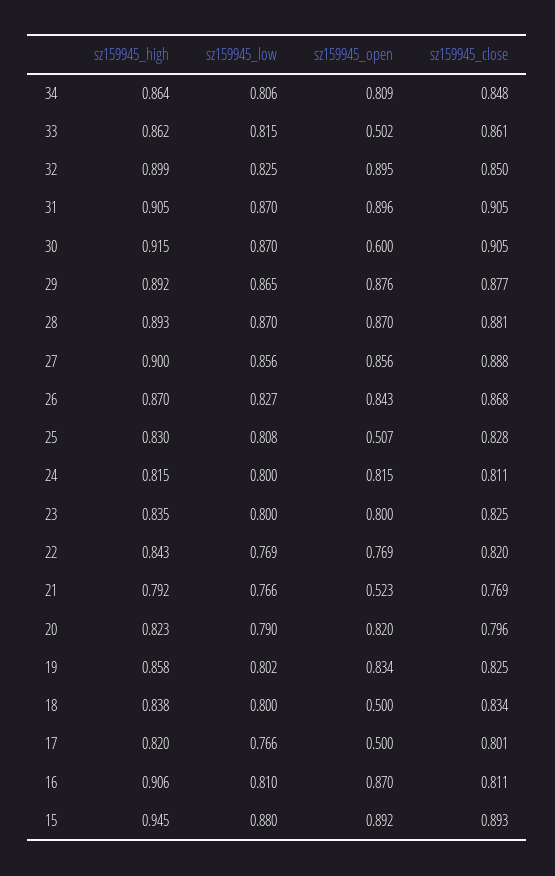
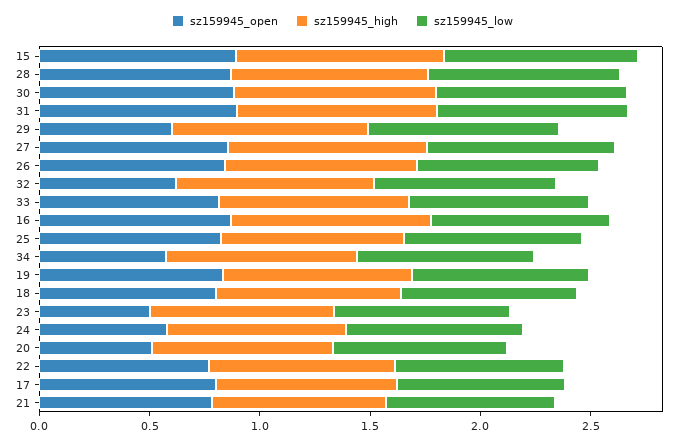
sz159945_open, 34: 0.809 -> 0.6
sz159945_close, 34: 0.848 -> none
sz159945_open, 33: 0.502 -> 0.8
sz159945_close, 33: 0.861 -> none
sz159945_open, 32: 0.895 -> 0.6
sz159945_close, 32: 0.85 -> none
sz159945_close, 31: 0.905 -> none
sz159945_open, 30: 0.6 -> 0.9
sz159945_close, 30: 0.905 -> none
sz159945_open, 29: 0.876 -> 0.6
sz159945_close, 29: 0.877 -> none
sz159945_close, 28: 0.881 -> none
sz159945_close, 27: 0.888 -> none
sz159945_close, 26: 0.868 -> none
sz159945_open, 25: 0.507 -> 0.8
sz159945_close, 25: 0.828 -> none
sz159945_open, 24: 0.815 -> 0.6
sz159945_close, 24: 0.811 -> none
sz159945_open, 23: 0.8 -> 0.5
sz159945_close, 23: 0.825 -> none
sz159945_close, 22: 0.82 -> none
sz159945_open, 21: 0.523 -> 0.8
sz159945_close, 21: 0.769 -> none
sz159945_open, 20: 0.82 -> 0.5
sz159945_close, 20: 0.796 -> none
sz159945_close, 19: 0.825 -> none
sz159945_open, 18: 0.5 -> 0.8
sz159945_close, 18: 0.834 -> none
sz159945_open, 17: 0.5 -> 0.8
sz159945_close, 17: 0.801 -> none
sz159945_close, 16: 0.811 -> none
sz159945_close, 15: 0.893 -> none

